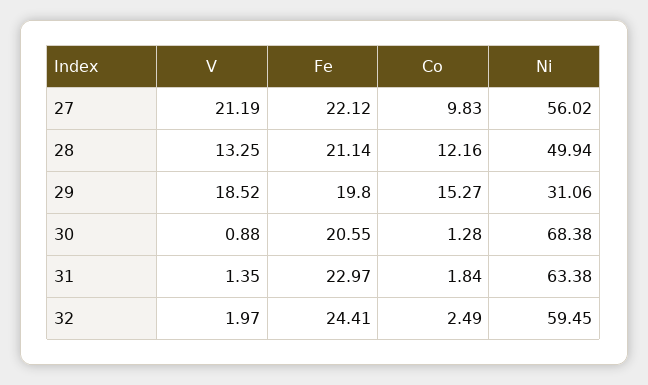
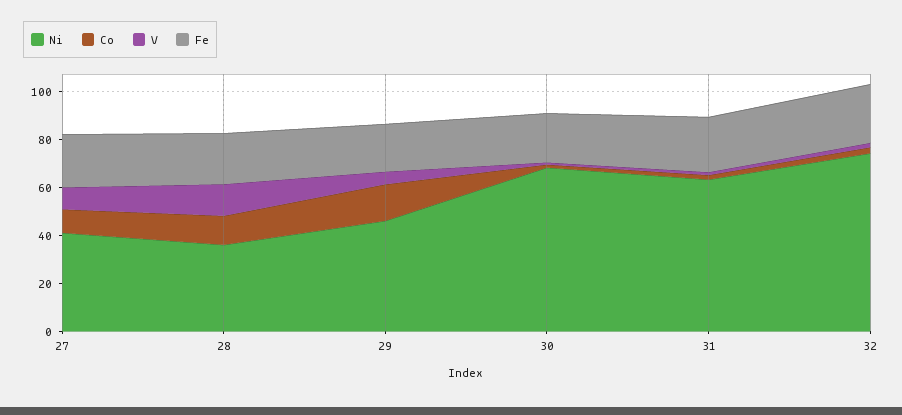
V, 27: 21.19 -> 10
Ni, 27: 56.02 -> 40
Ni, 28: 49.94 -> 35
V, 29: 18.52 -> 5
Ni, 29: 31.06 -> 45
Ni, 32: 59.45 -> 75

